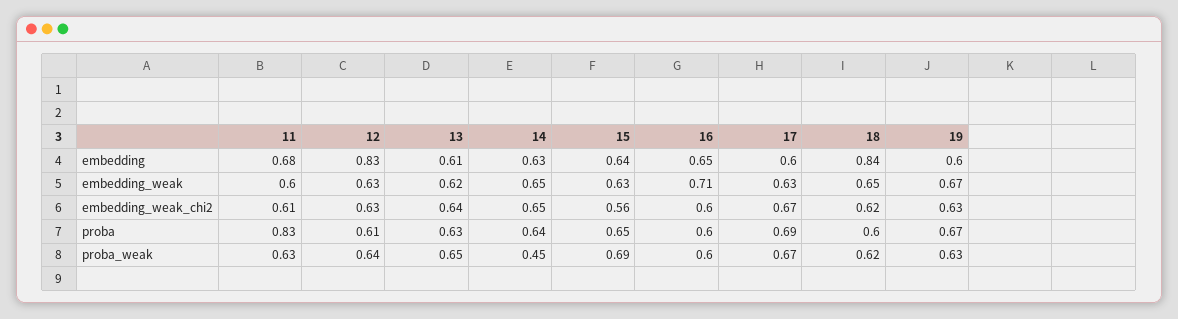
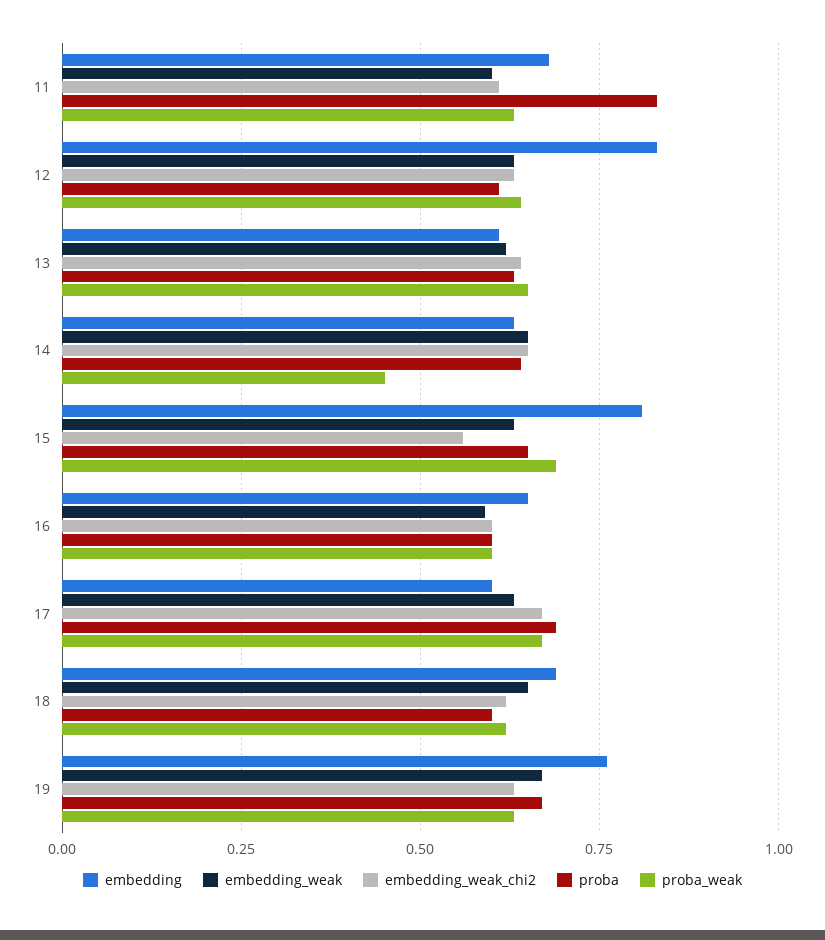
embedding, 15: 0.64 -> 0.8
embedding, 18: 0.84 -> 0.7
embedding, 19: 0.6 -> 0.75
embedding_weak, 16: 0.71 -> 0.6

